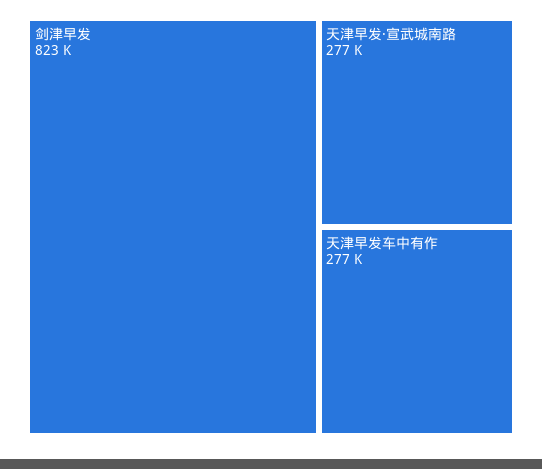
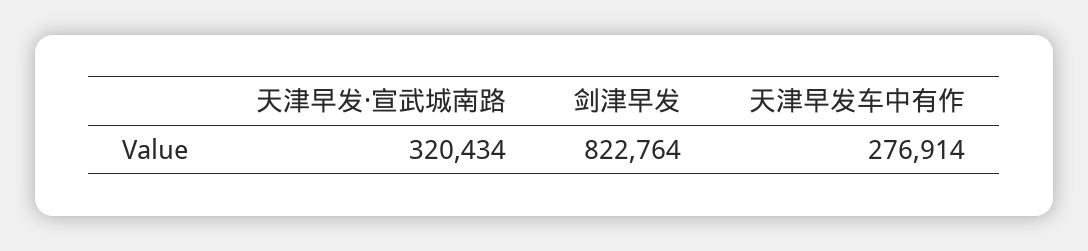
天津早发·宣武城南路: 277000 -> 320434

